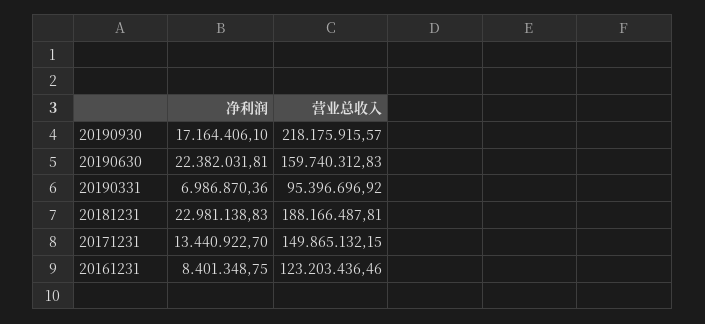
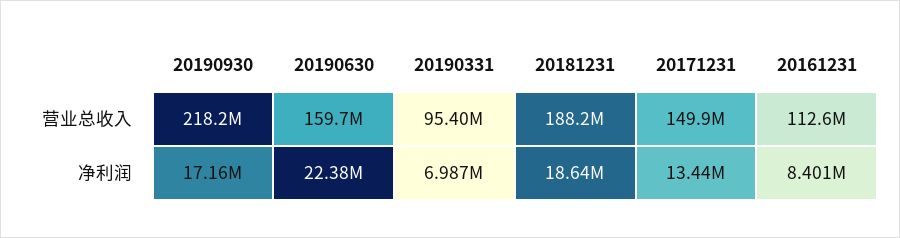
净利润, 20181231: 22981138.83 -> 18640000
营业总收入, 20161231: 123203436.46 -> 112600000

